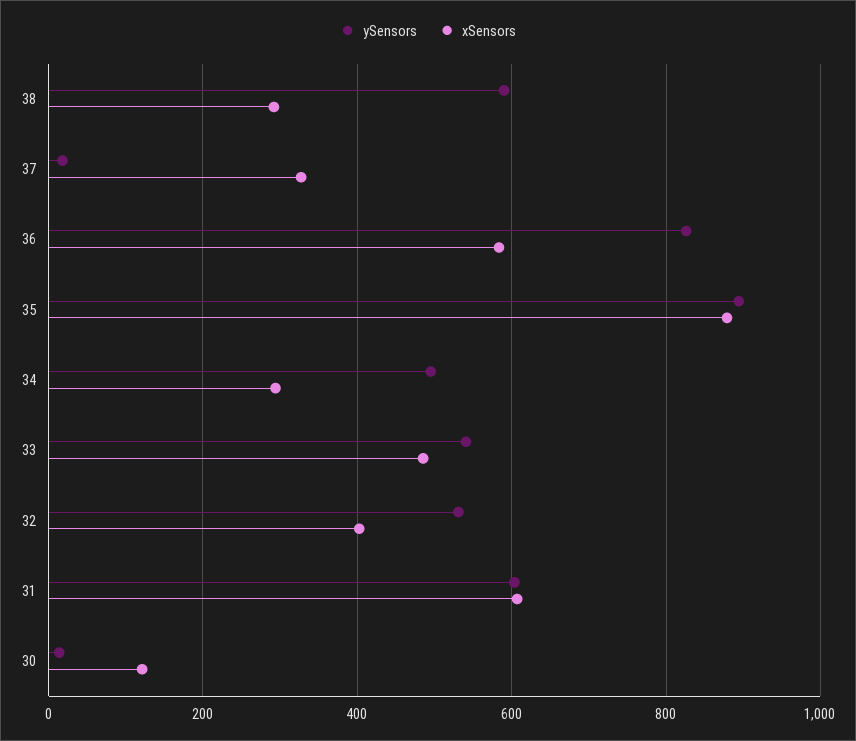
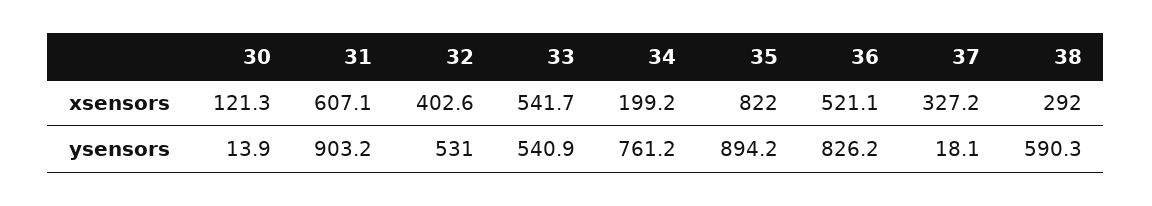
xSensors, 36: 580 -> 521.1
xSensors, 35: 880 -> 822
ySensors, 34: 500 -> 761.2
xSensors, 34: 300 -> 199.2
xSensors, 33: 480 -> 541.7
ySensors, 31: 600 -> 903.2

